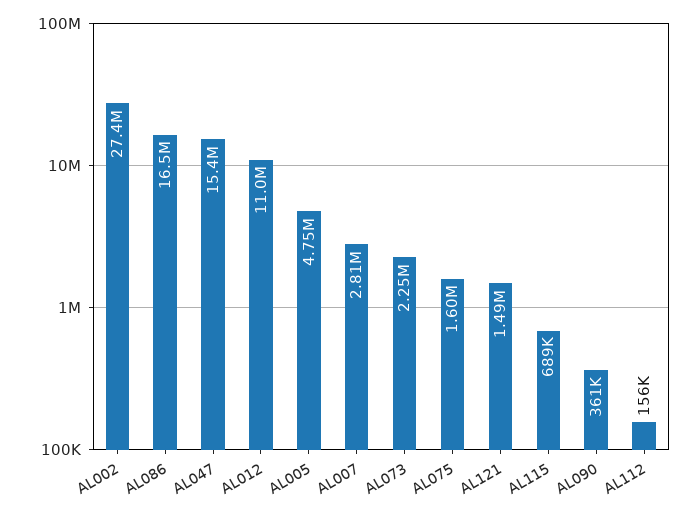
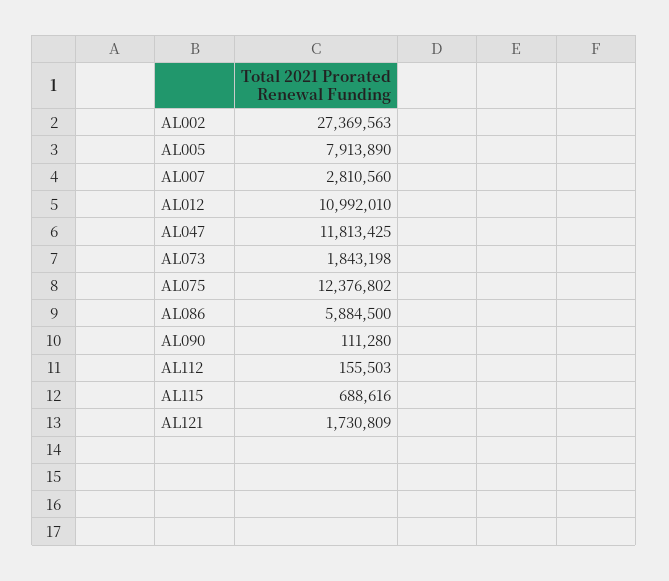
AL086: 16500000 -> 5884500
AL047: 15400000 -> 11813425
AL005: 4750000 -> 7913890
AL073: 2250000 -> 1843198
AL075: 1600000 -> 12376802
AL121: 1490000 -> 1730809
AL090: 361000 -> 111280

